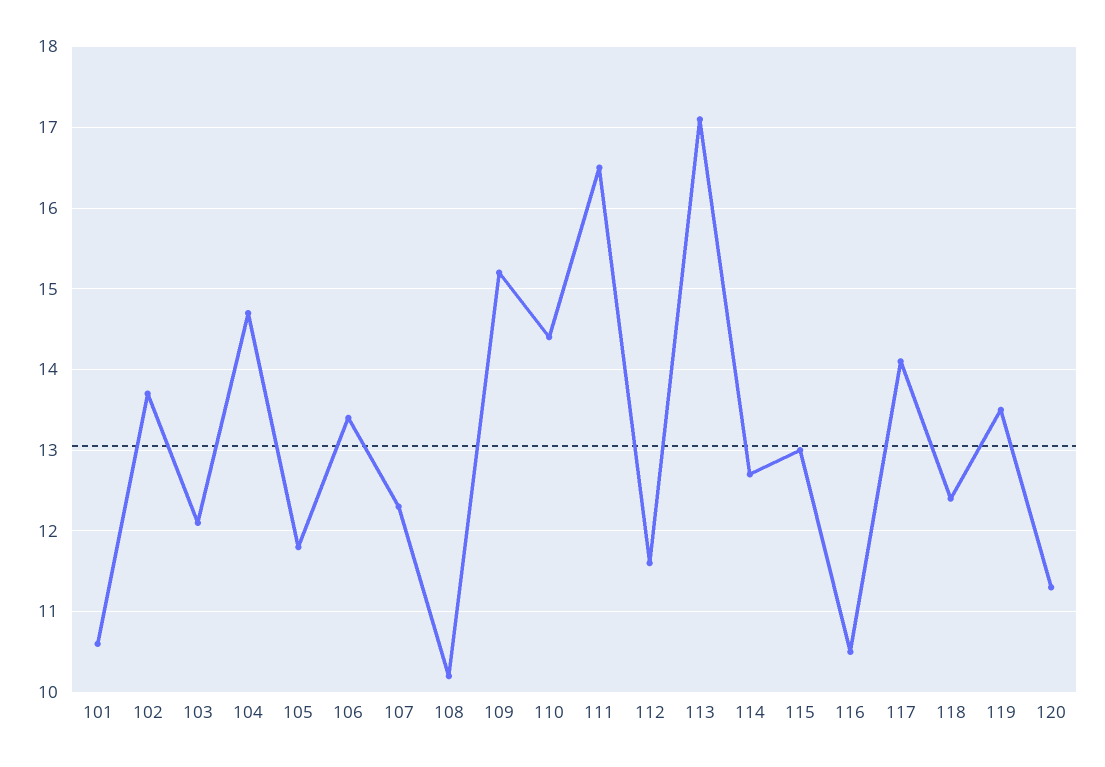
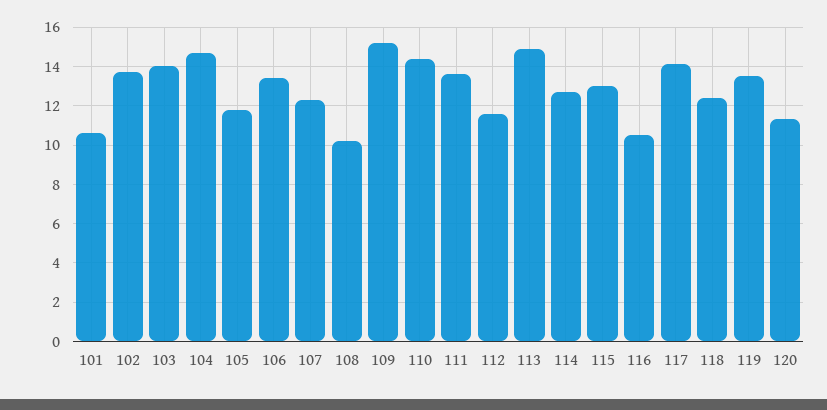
103: 12.1 -> 14
111: 16.5 -> 13.5
113: 17.1 -> 15

